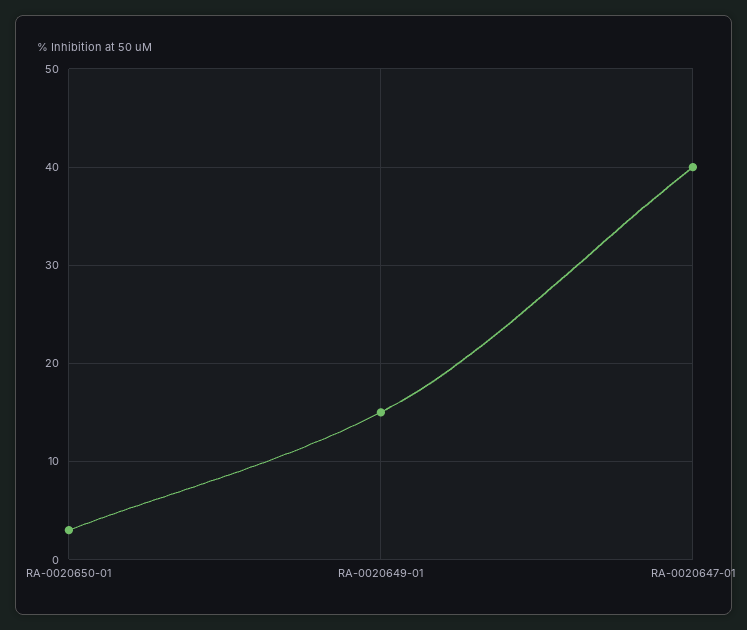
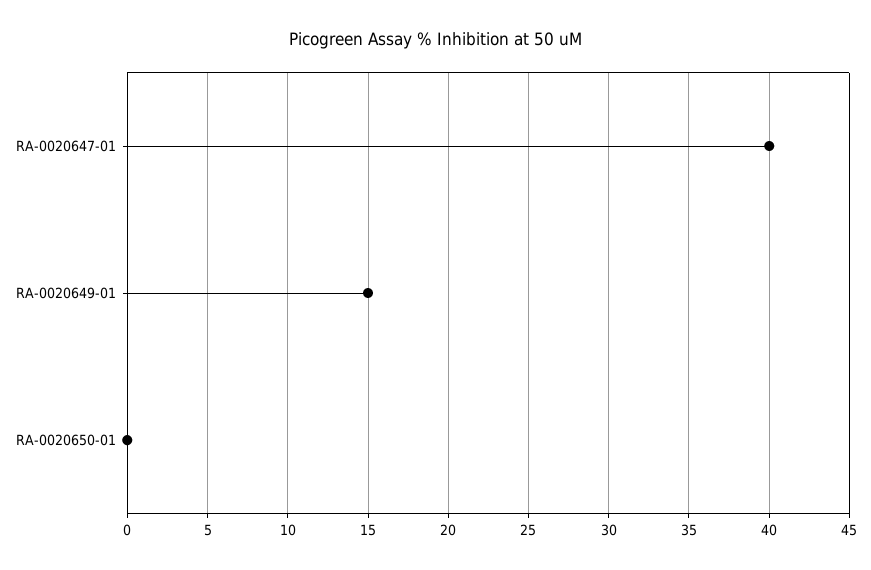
RA-0020650-01: 3 -> 0

